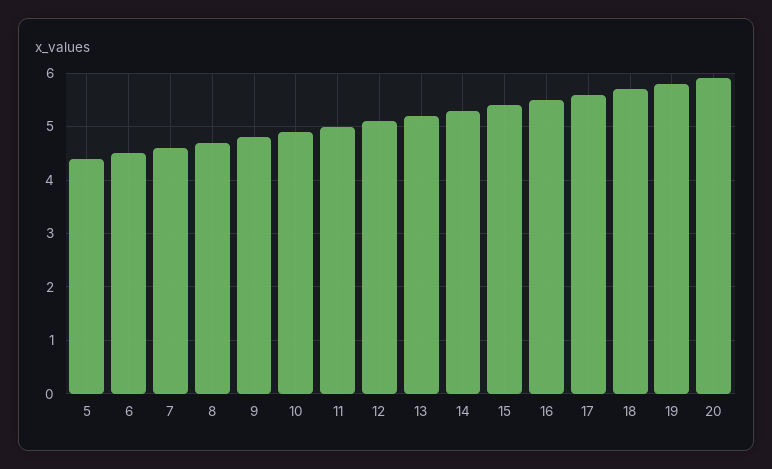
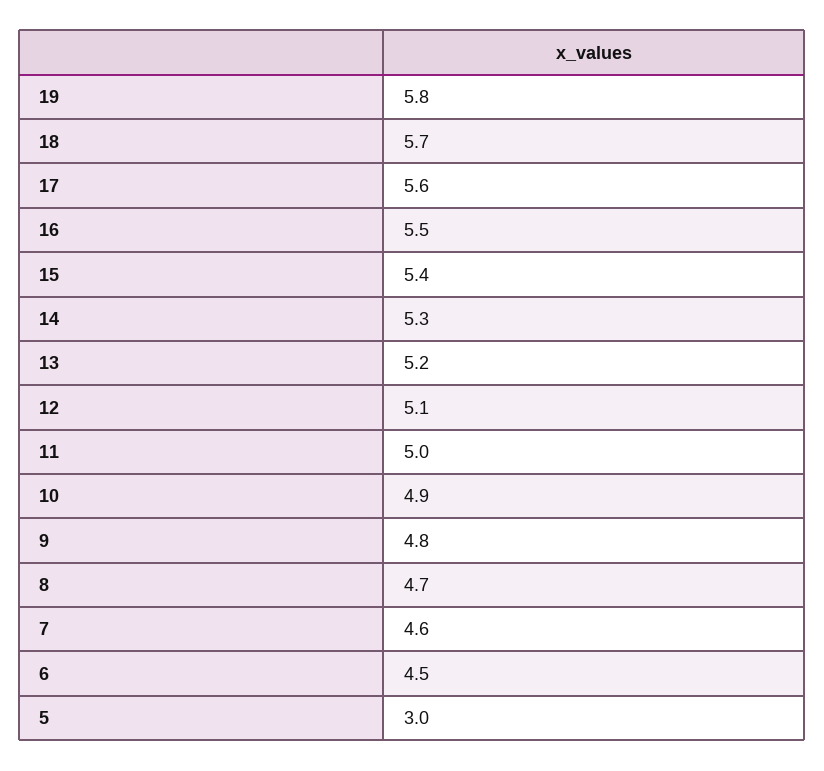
5: 4.5 -> 3
20: 6 -> none

